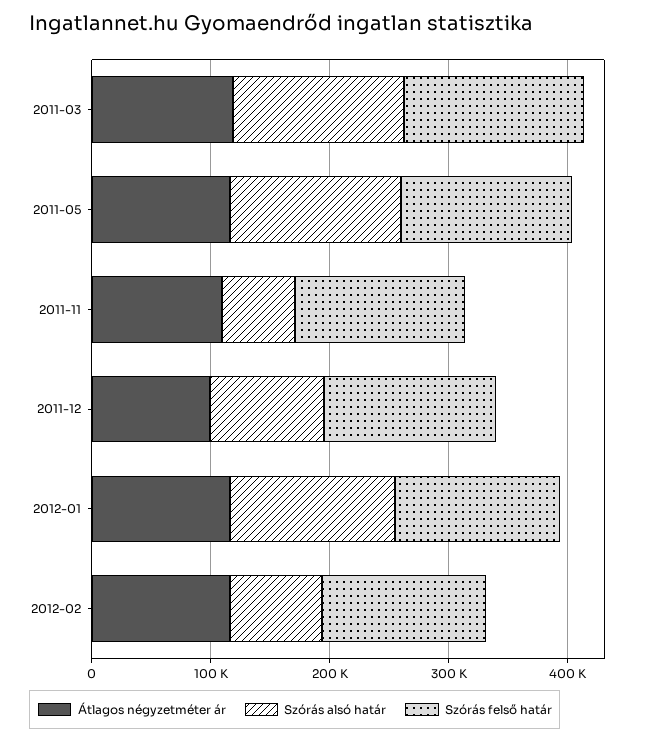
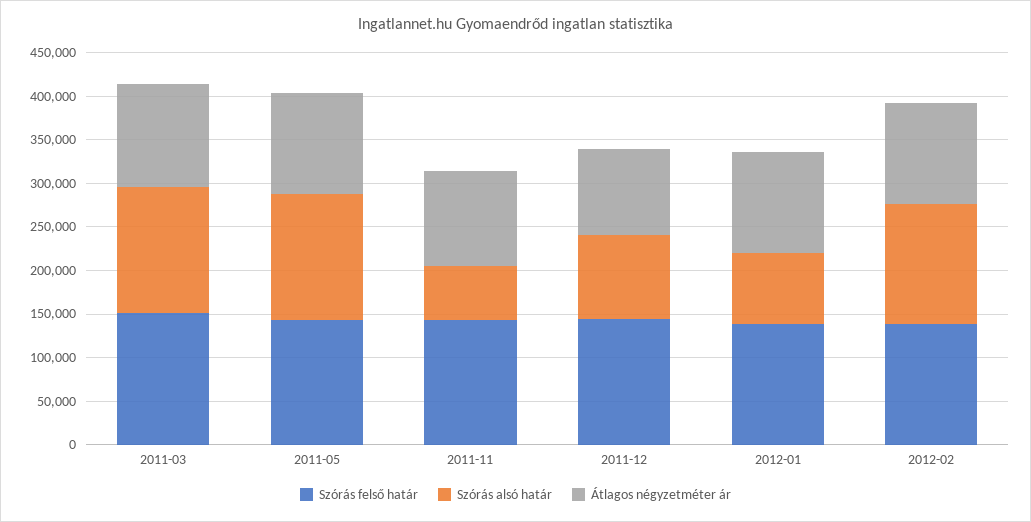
Szórás alsó határ, 2012-01: 140000 -> 80000
Szórás alsó határ, 2012-02: 80000 -> 140000

